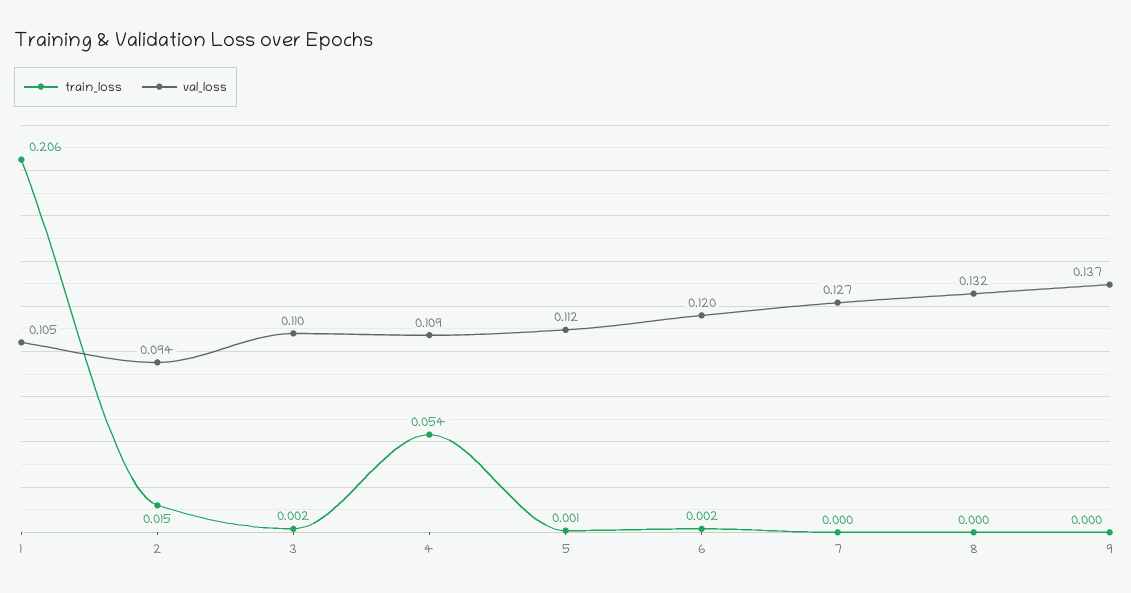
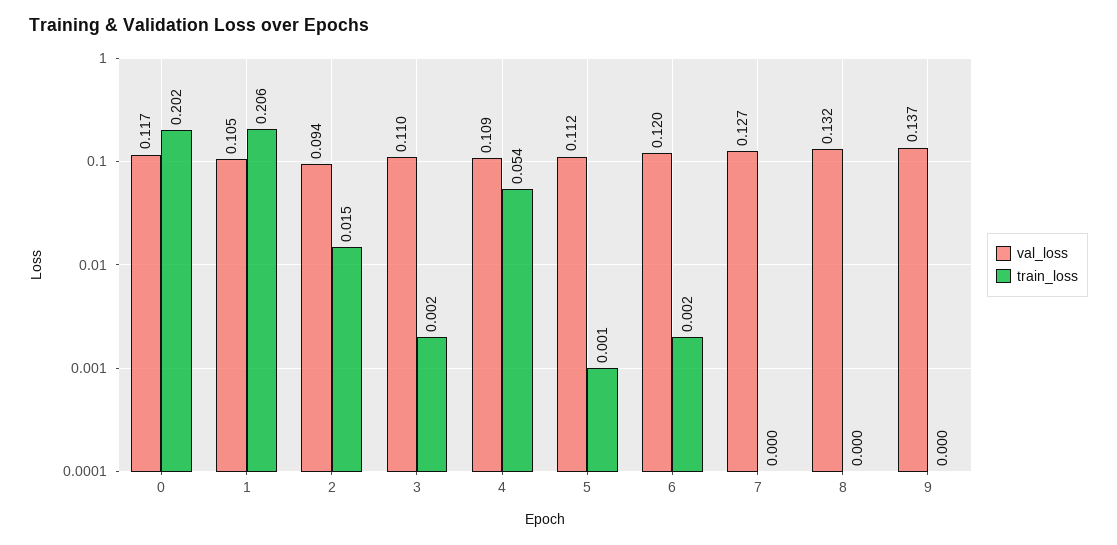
val_loss, 0: none -> 0.117
train_loss, 0: none -> 0.202

